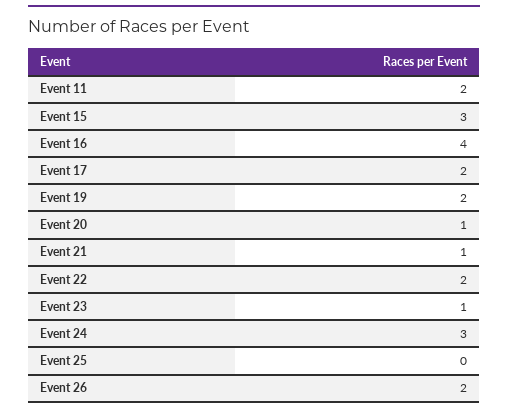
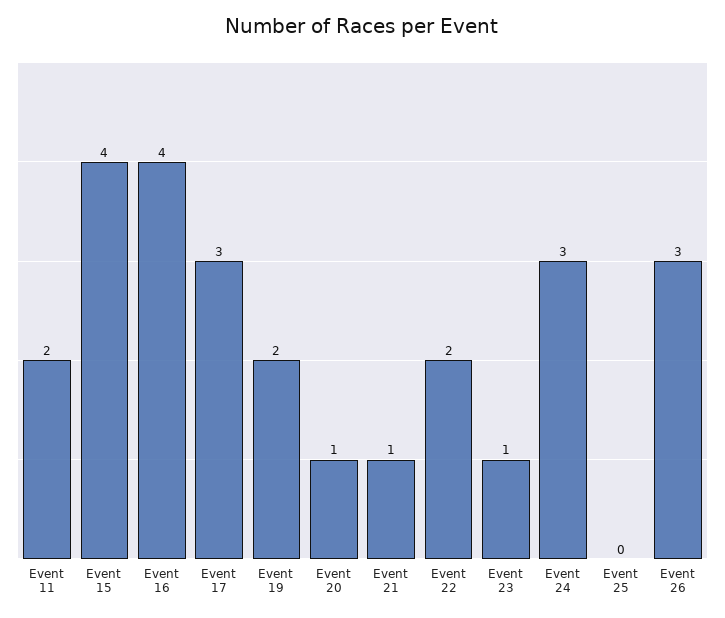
Event 15: 3 -> 4
Event 17: 2 -> 3
Event 26: 2 -> 3

